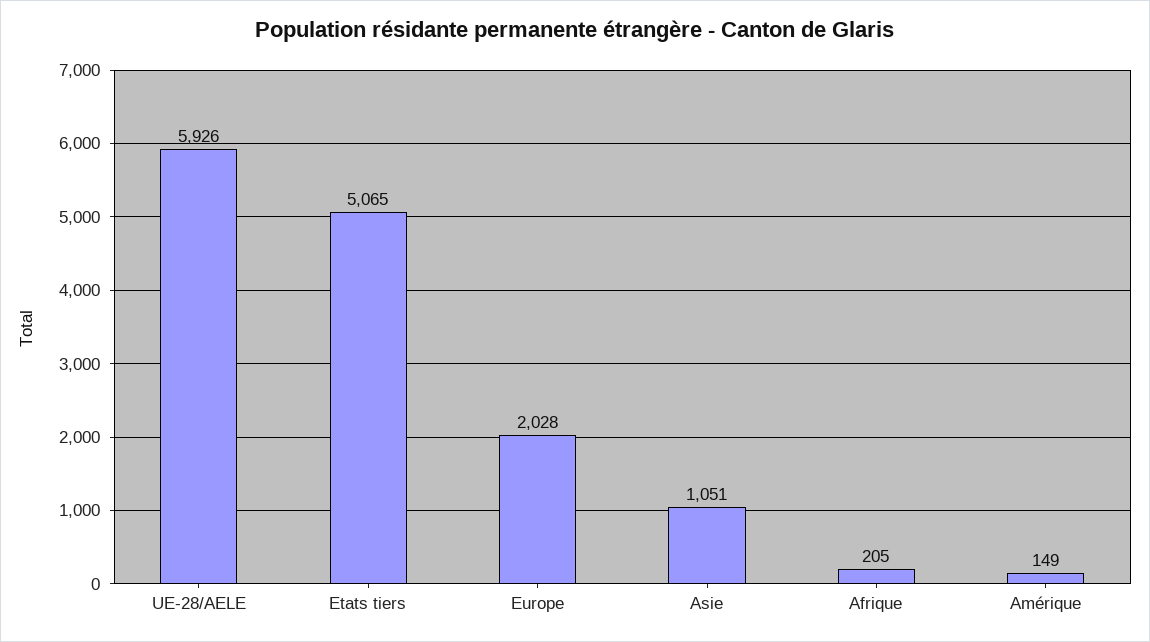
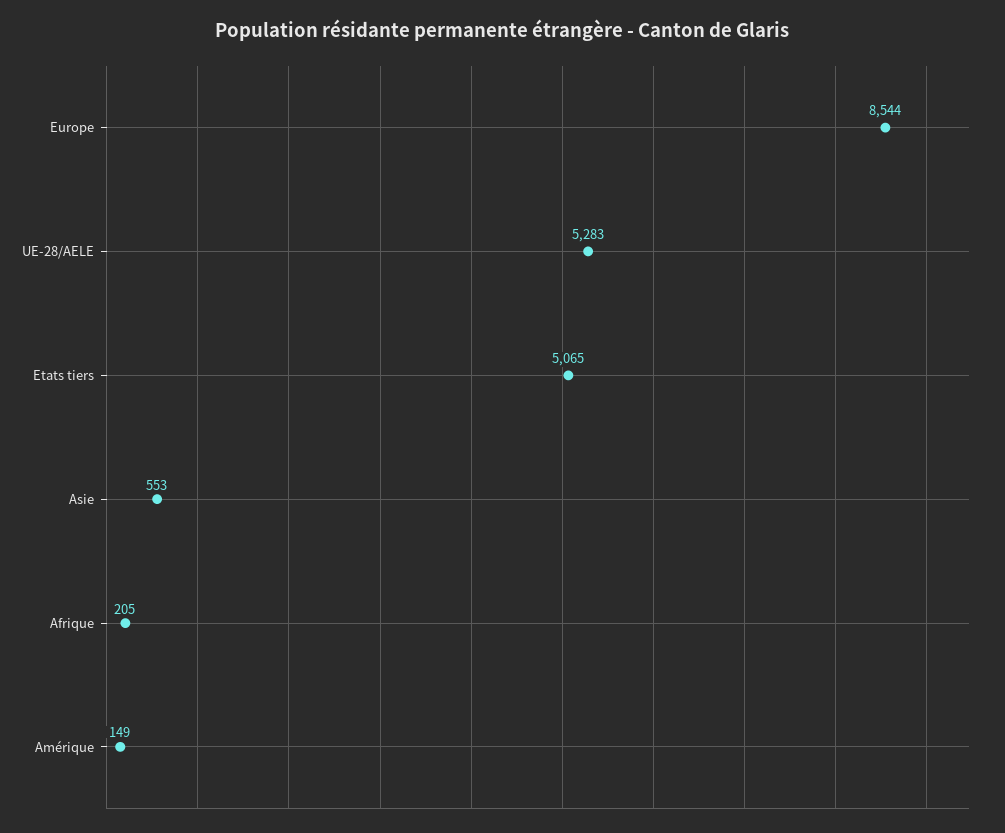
UE-28/AELE: 5926 -> 5283
Europe: 2028 -> 8544
Asie: 1051 -> 553

